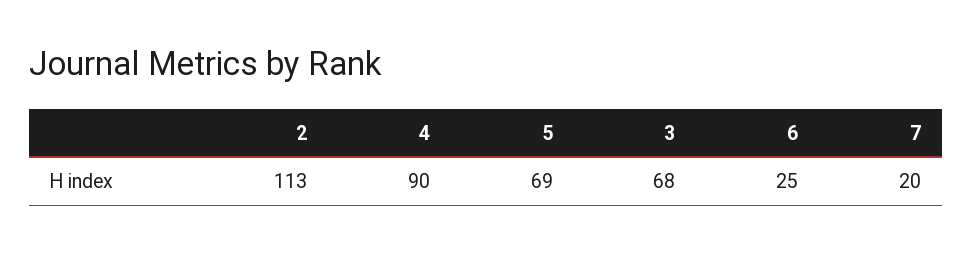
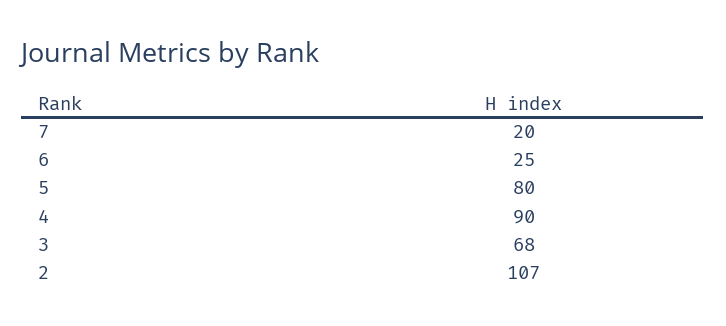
2: 113 -> 107
5: 69 -> 80

